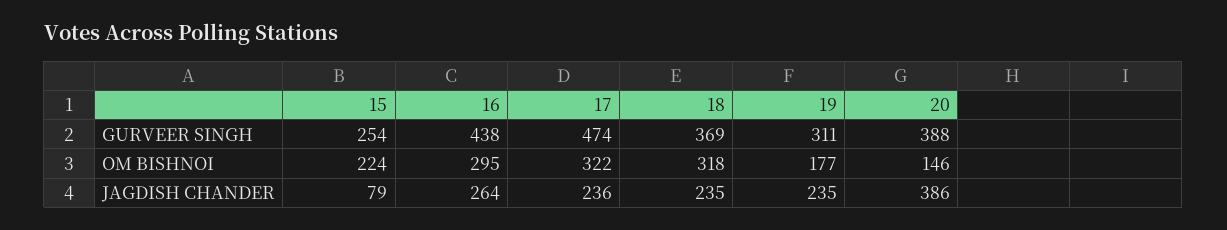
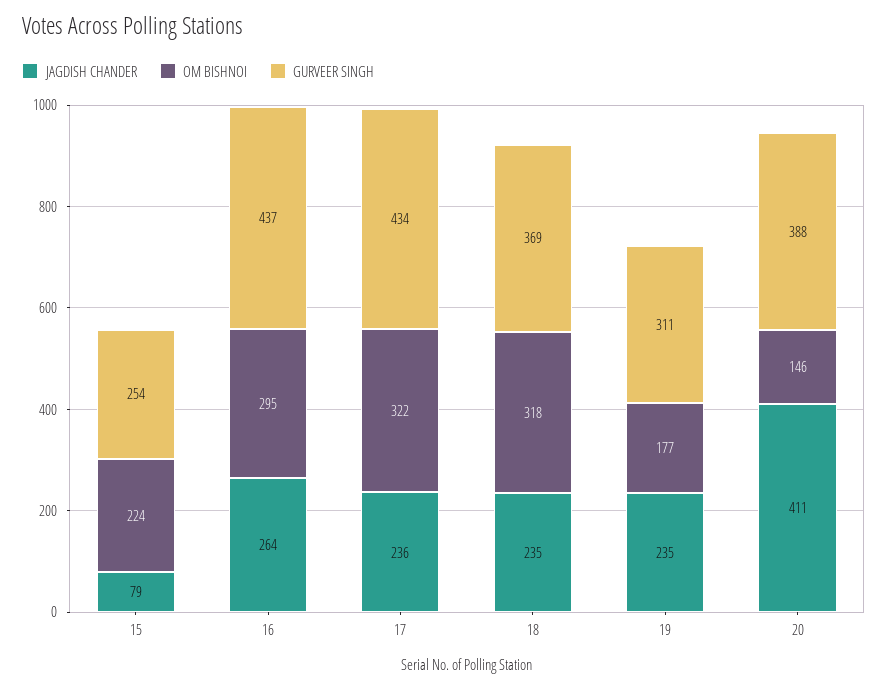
GURVEER SINGH, 16: 438 -> 437
GURVEER SINGH, 17: 474 -> 434
JAGDISH CHANDER, 20: 386 -> 411

